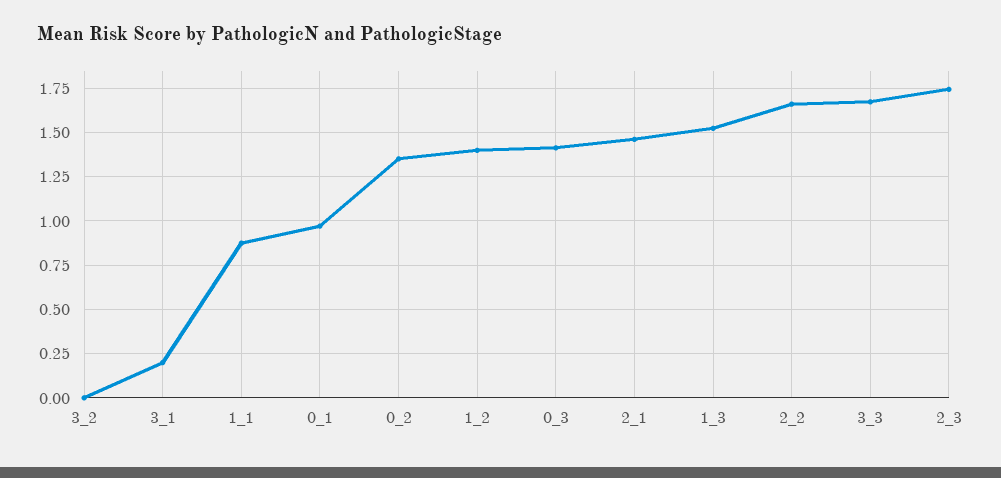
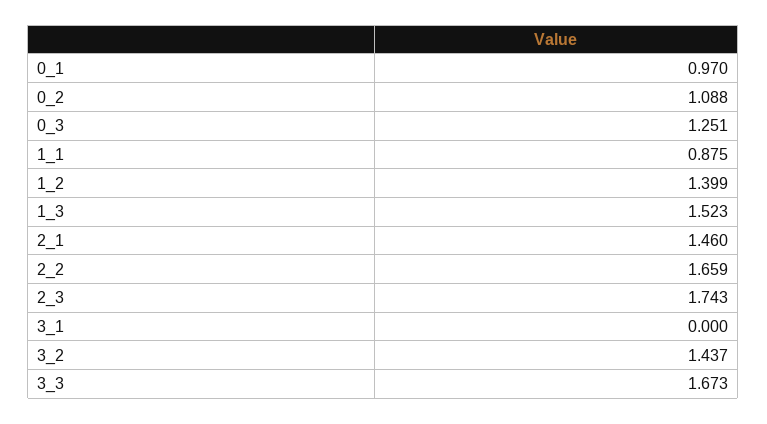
3_2: 0 -> 1.437
3_1: 0.2 -> 0
0_2: 1.35 -> 1.088
0_3: 1.4 -> 1.251

